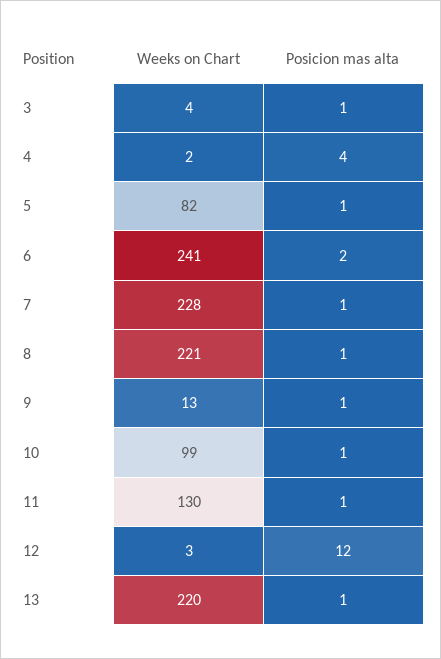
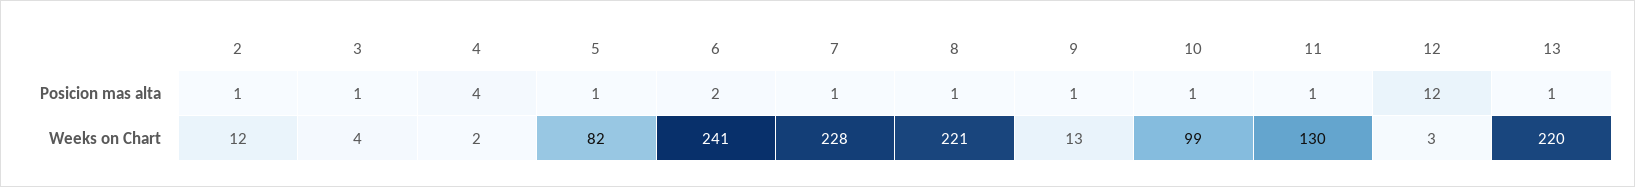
Posicion mas alta, 2: none -> 1
Weeks on Chart, 2: none -> 12

